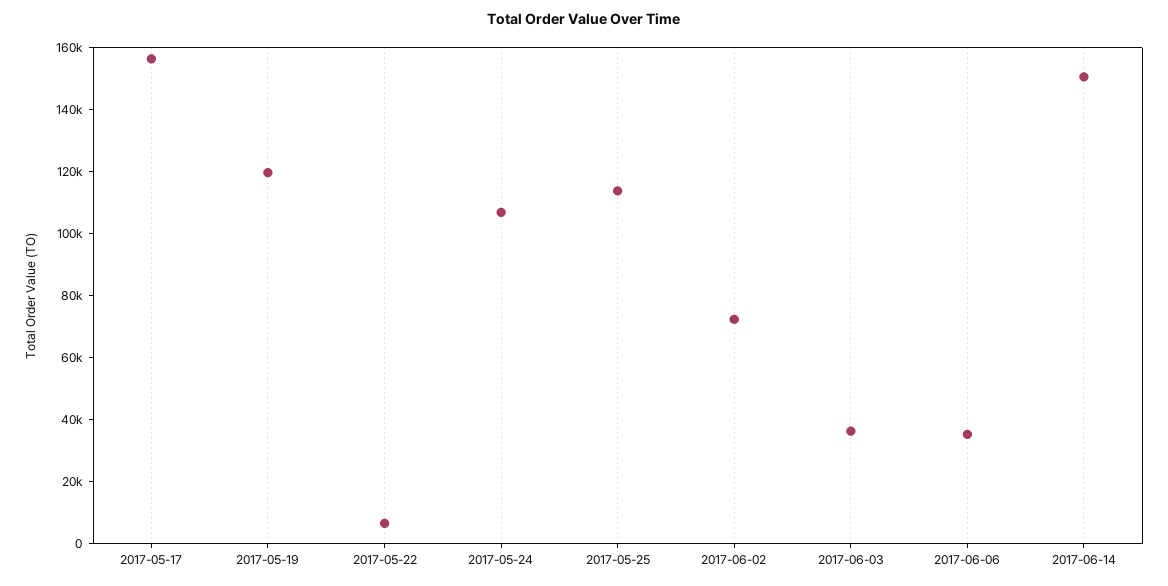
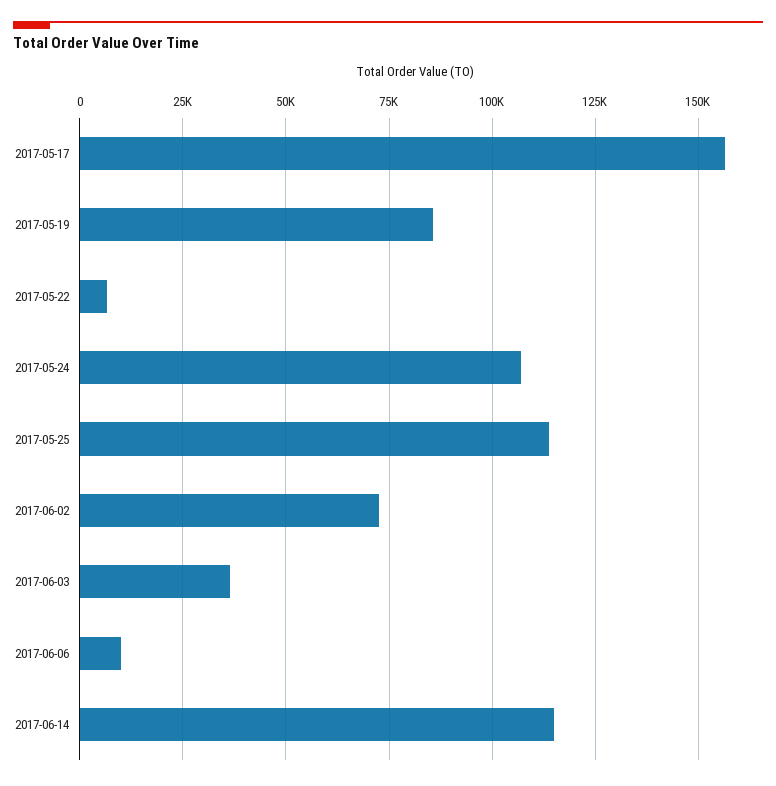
2017-05-19: 120000 -> 85000
2017-06-06: 35000 -> 10000
2017-06-14: 150000 -> 115000

